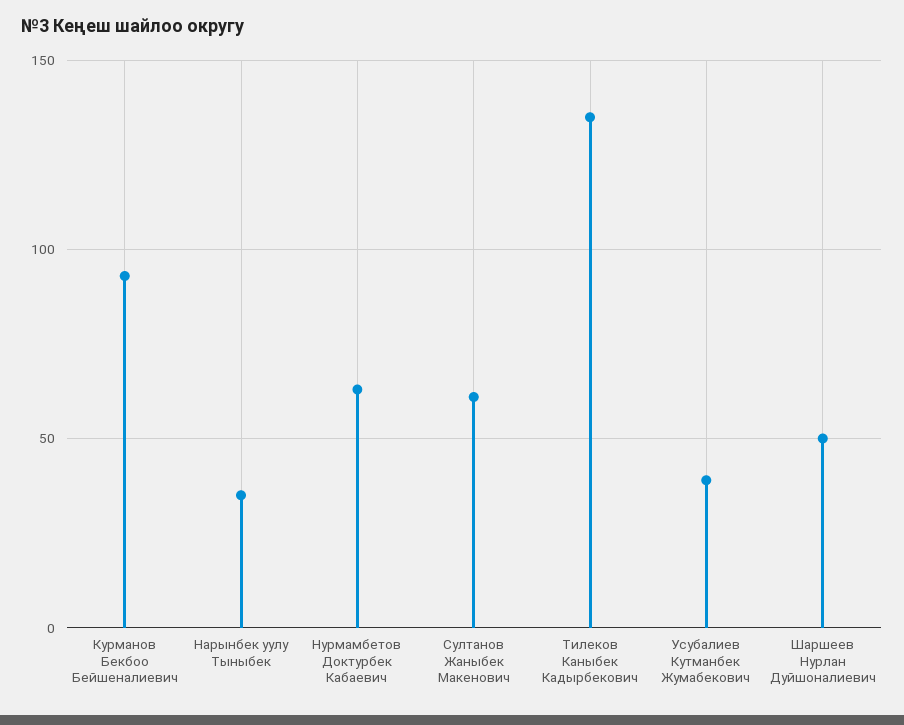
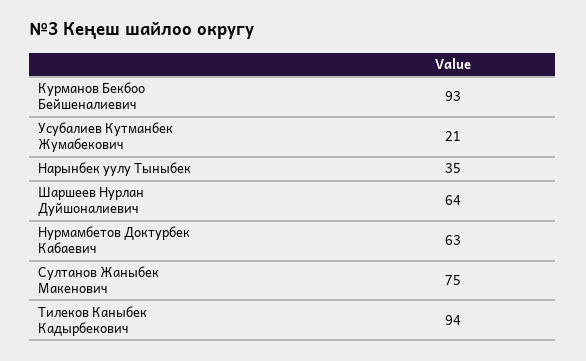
Султанов Жаныбек Макенович: 60 -> 75
Тилеков Каныбек Кадырбекович: 135 -> 94
Усубалиев Кутманбек Жумабекович: 40 -> 21
Шаршеев Нурлан Дуйшоналиевич: 50 -> 64

